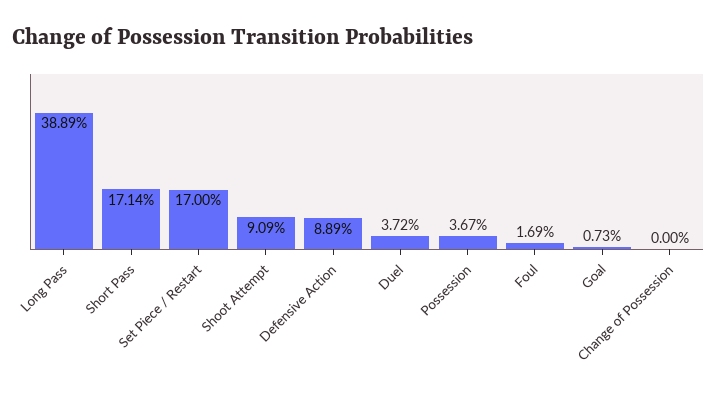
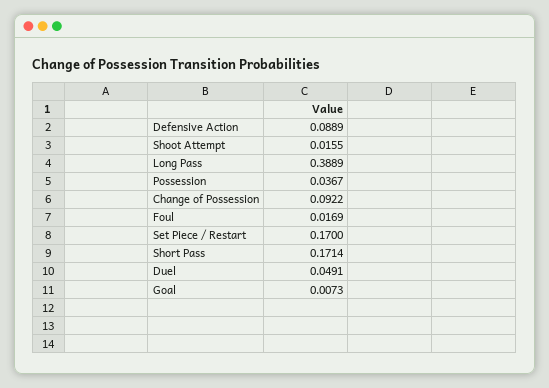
Shoot Attempt: 0.0909 -> 0.0155
Duel: 0.0372 -> 0.0491
Change of Possession: 0 -> 0.0922

